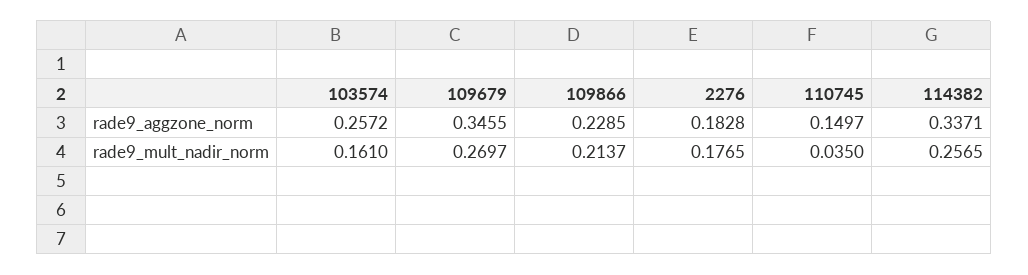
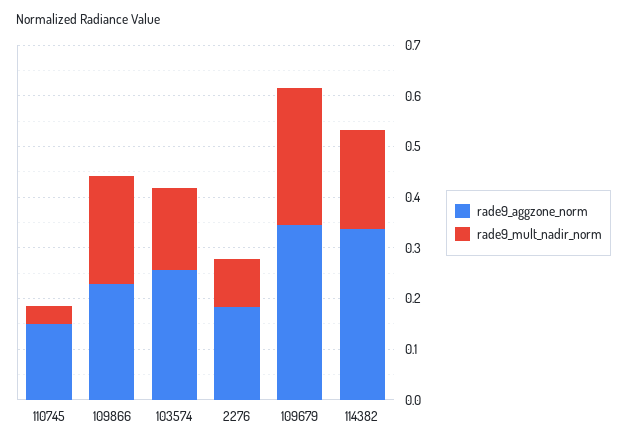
rade9_mult_nadir_norm, 2276: 0.1765 -> 0.1
rade9_mult_nadir_norm, 114382: 0.2565 -> 0.2

